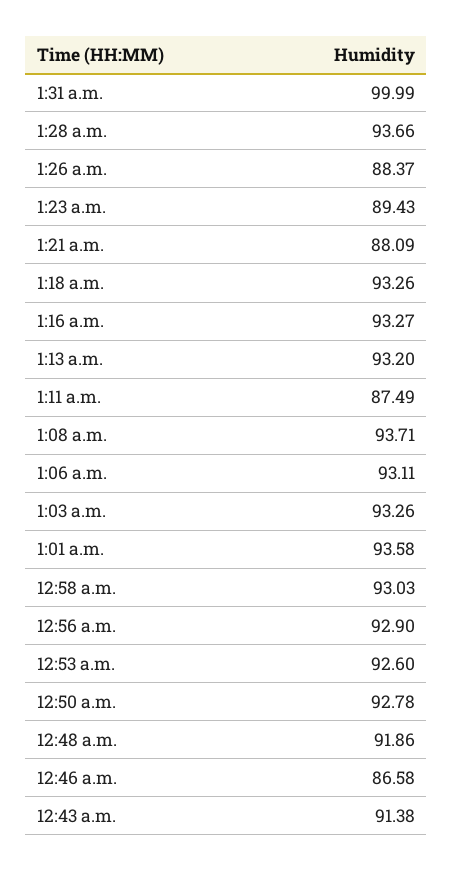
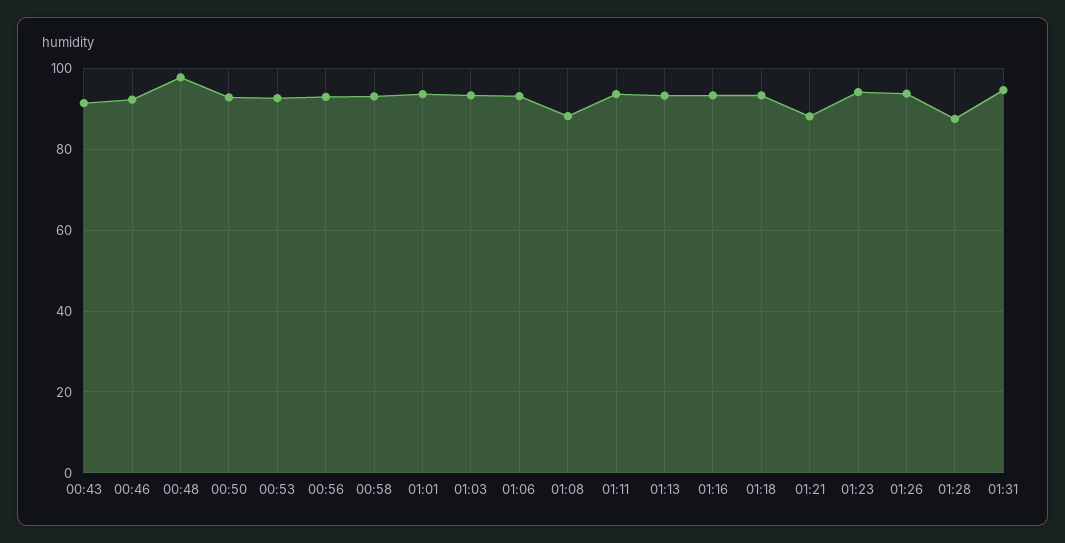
1:31 a.m.: 99.99 -> 94
1:28 a.m.: 93.66 -> 88
1:26 a.m.: 88.37 -> 94
1:23 a.m.: 89.43 -> 94
1:11 a.m.: 87.49 -> 94
1:08 a.m.: 93.71 -> 88
12:48 a.m.: 91.86 -> 98
12:46 a.m.: 86.58 -> 92

